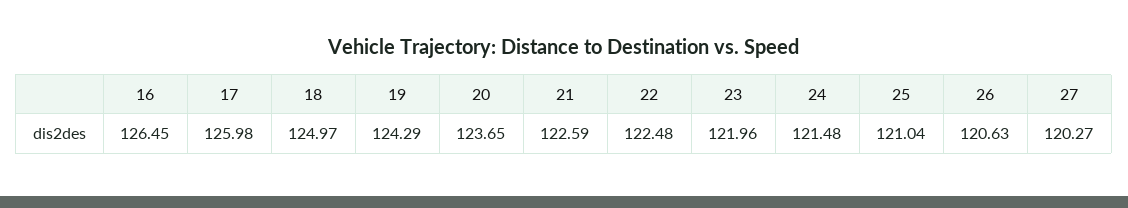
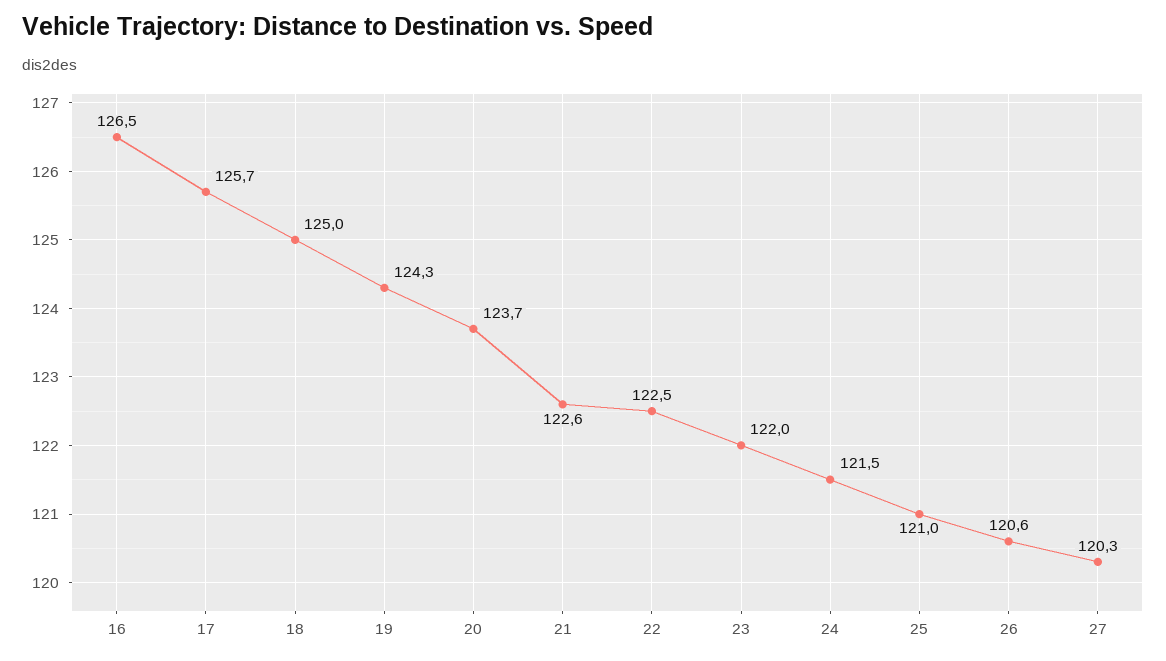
17: 125.98 -> 125.7

